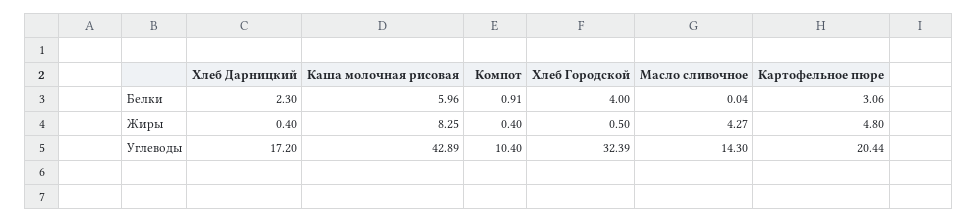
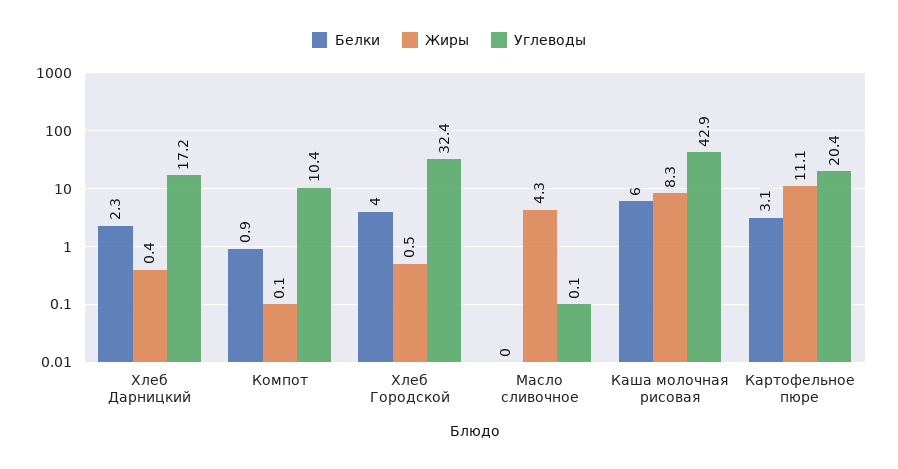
Жиры, Компот: 0.4 -> 0.1
Жиры, Картофельное пюре: 4.8 -> 11.1
Углеводы, Масло сливочное: 14.3 -> 0.1

